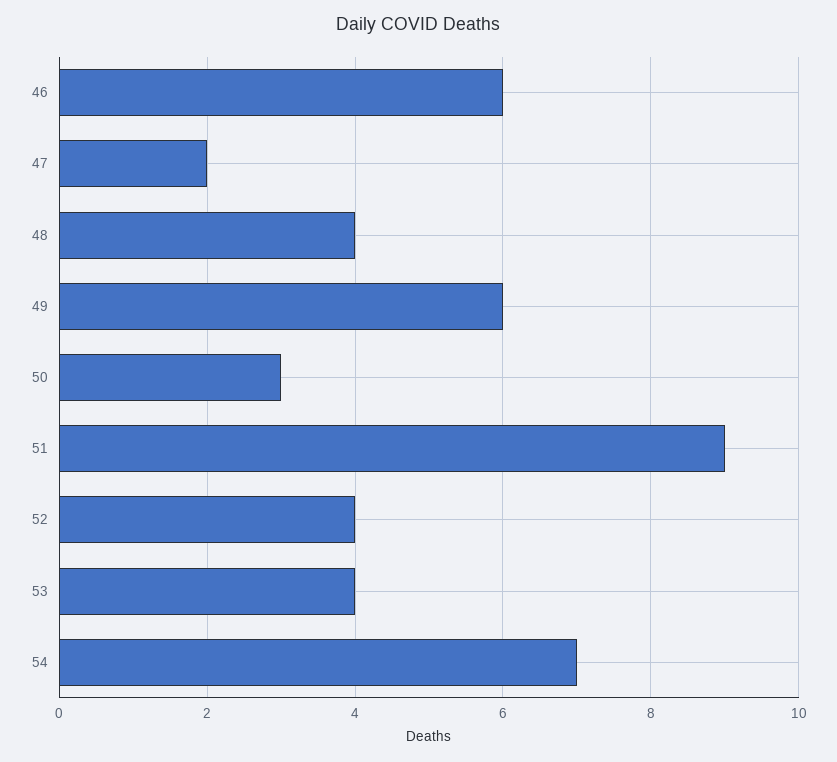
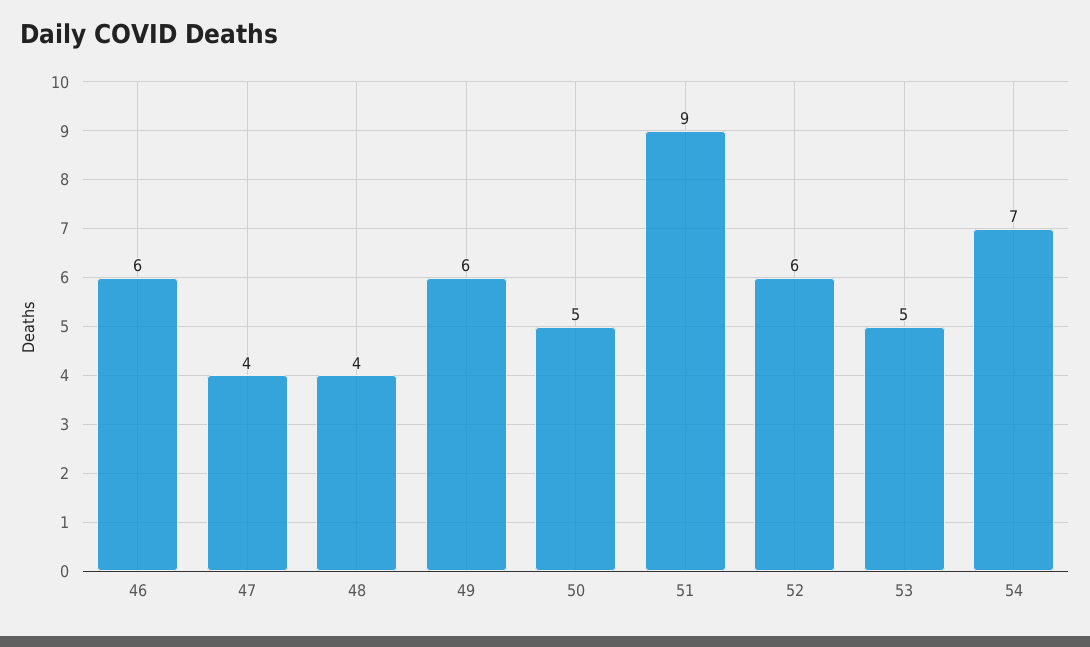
47: 2 -> 4
50: 3 -> 5
52: 4 -> 6
53: 4 -> 5

